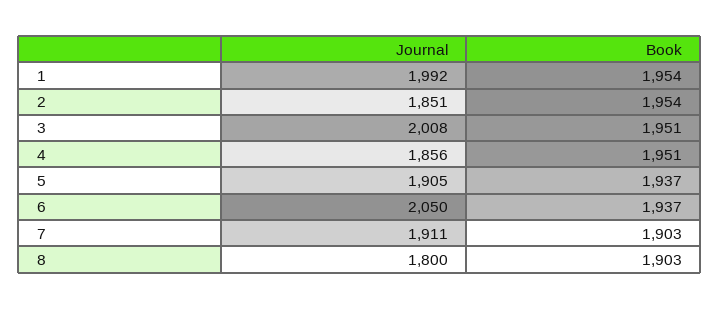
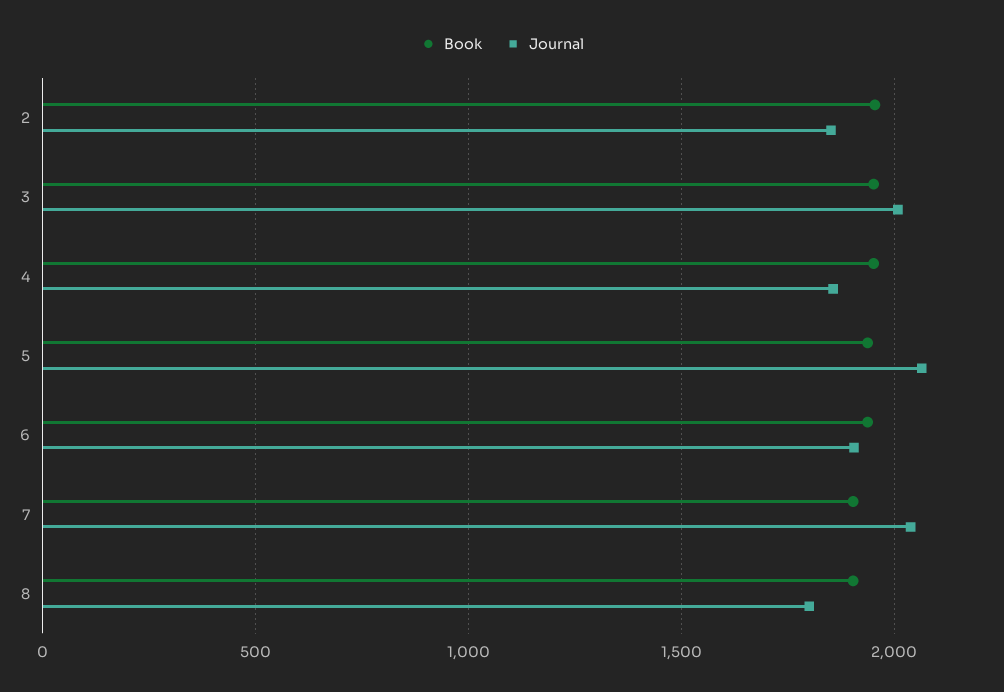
Journal, 1: 1992 -> none
Book, 1: 1954 -> none
Journal, 5: 1905 -> 2050
Journal, 6: 2050 -> 1900
Journal, 7: 1911 -> 2050

